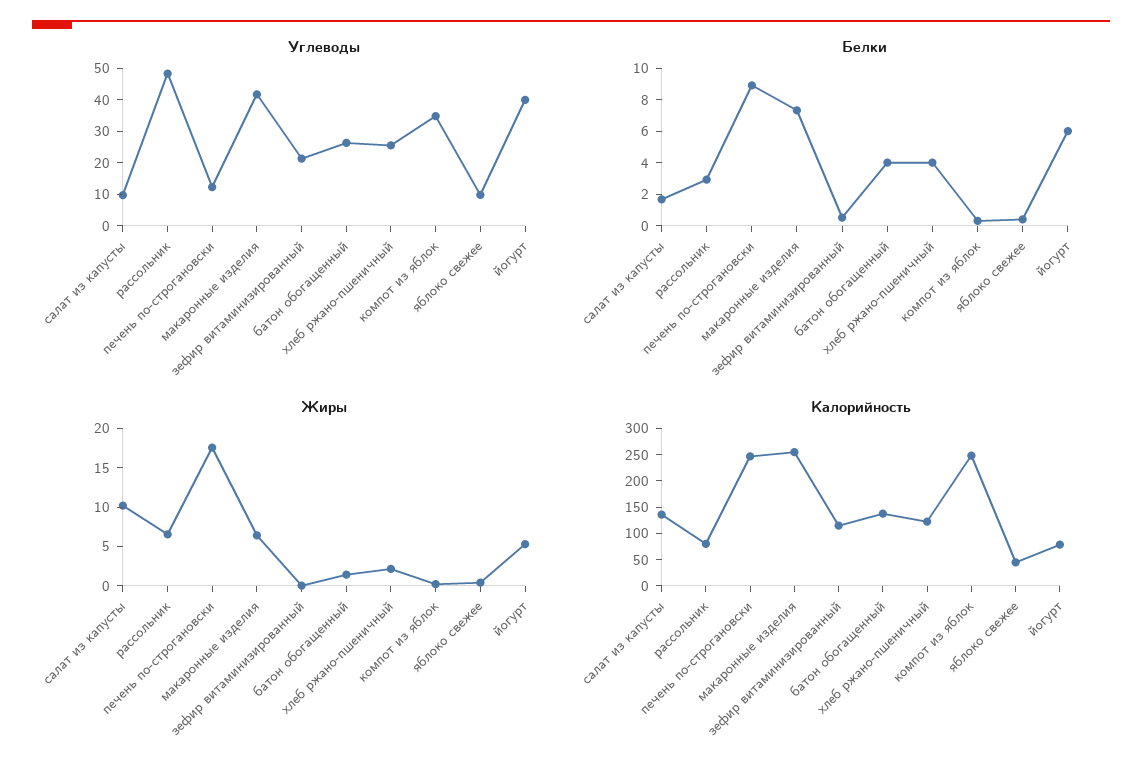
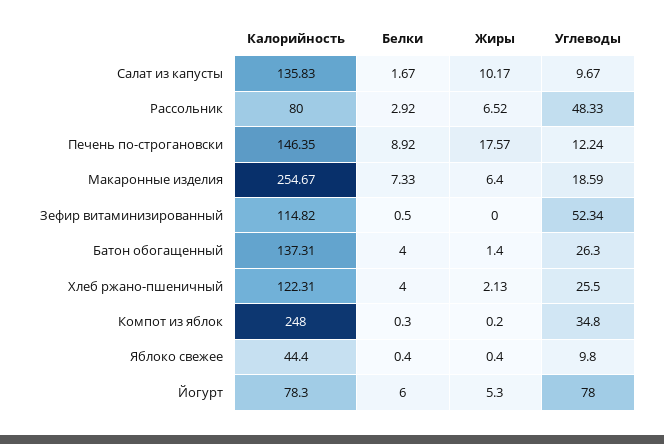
Углеводы, макаронные изделия: 40 -> 18.59
Углеводы, зефир витаминизированный: 20 -> 52.34
Углеводы, йогурт: 40 -> 78
Калорийность, печень по-строгановски: 250 -> 146.35

